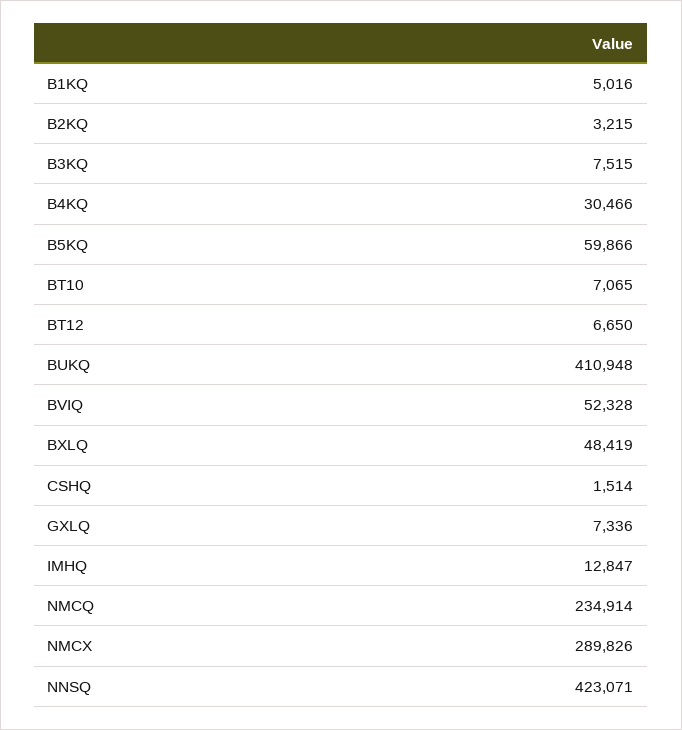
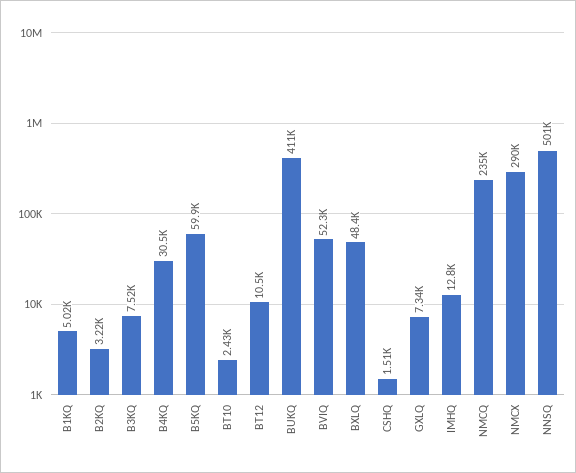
BT10: 7065 -> 2430
BT12: 6650 -> 10500
NNSQ: 423071 -> 501000

